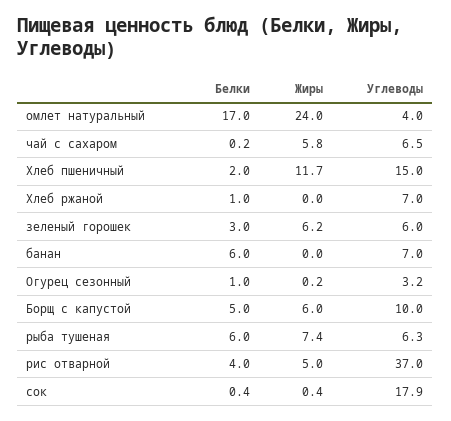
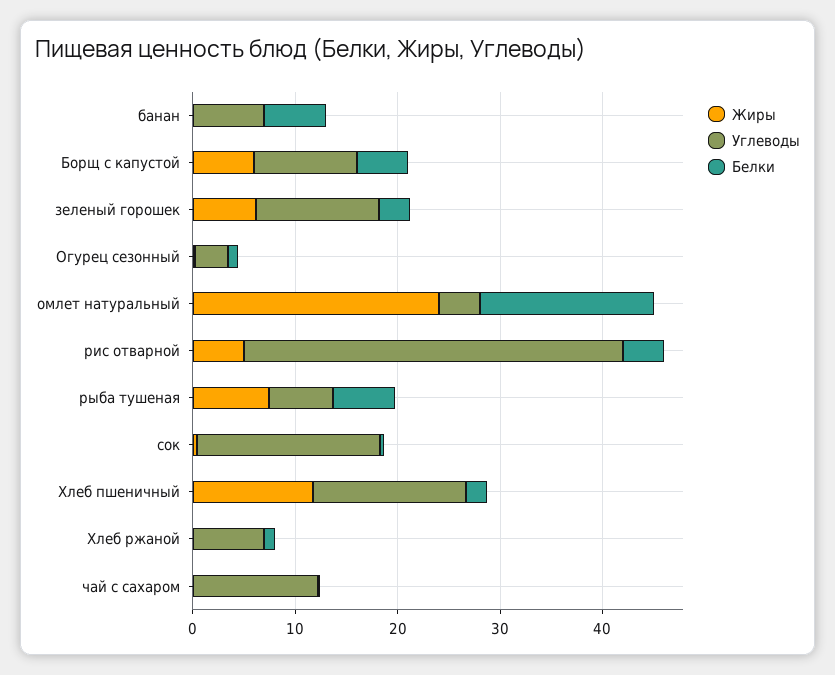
Жиры, чай с сахаром: 5.8 -> 0
Углеводы, чай с сахаром: 6.5 -> 12
Углеводы, зеленый горошек: 6 -> 12

